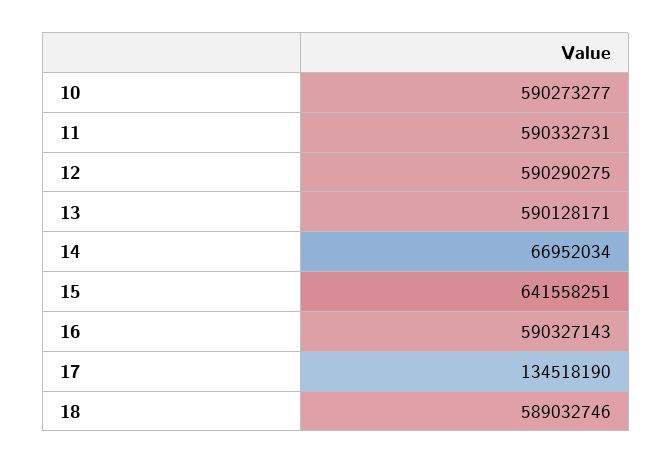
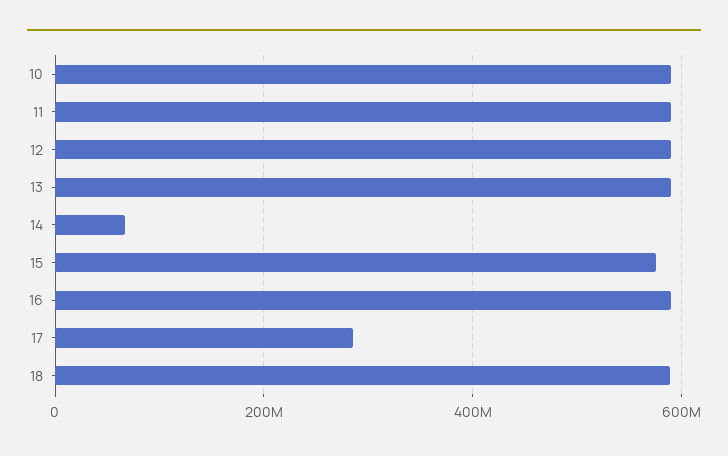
15: 641558251 -> 580000000
17: 134518190 -> 280000000

